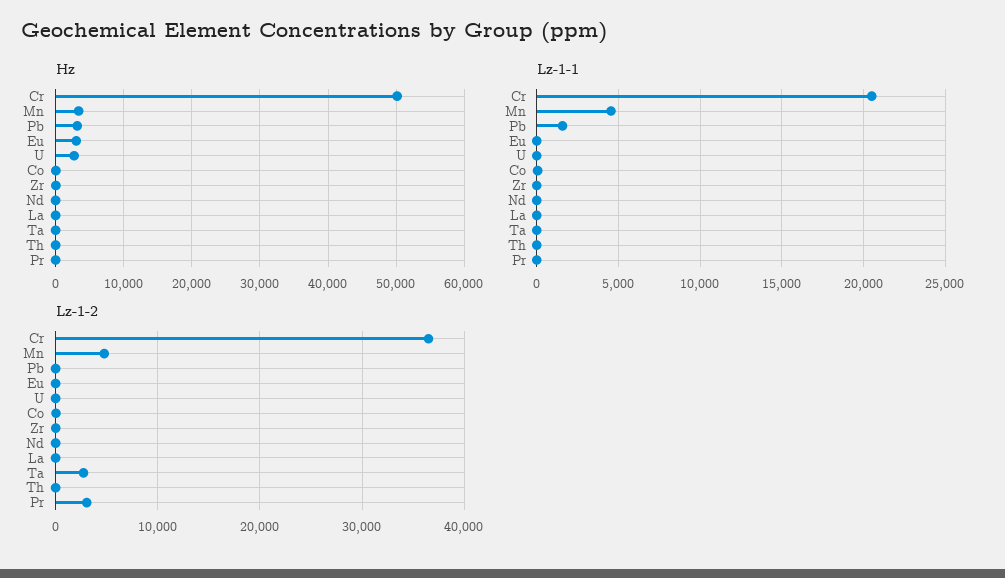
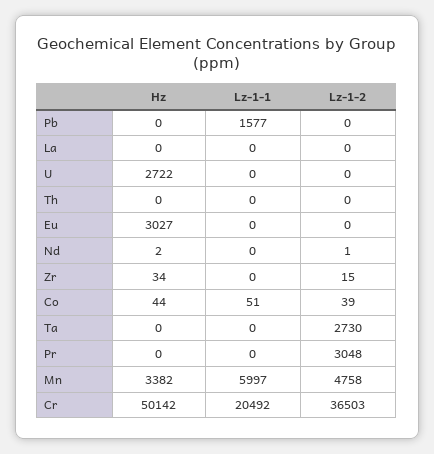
Hz, Pb: 3000 -> 0
Lz-1-1, Mn: 4500 -> 5997

